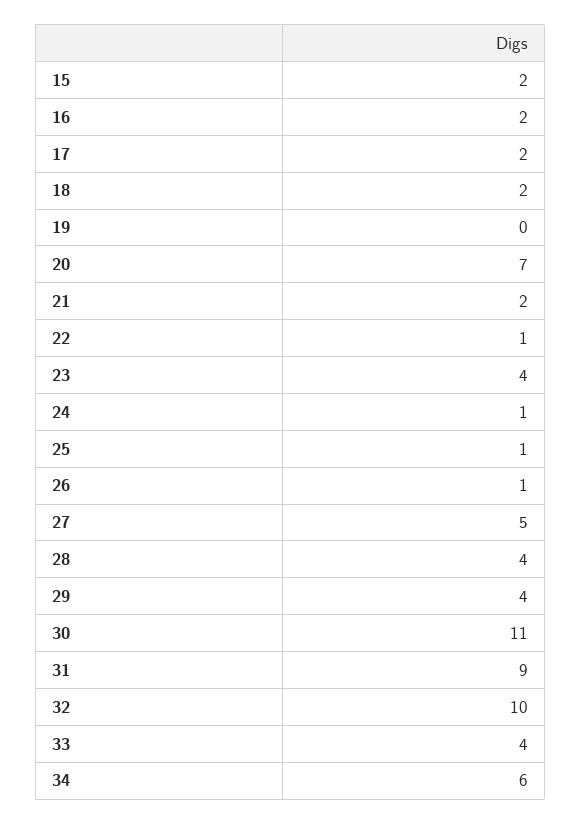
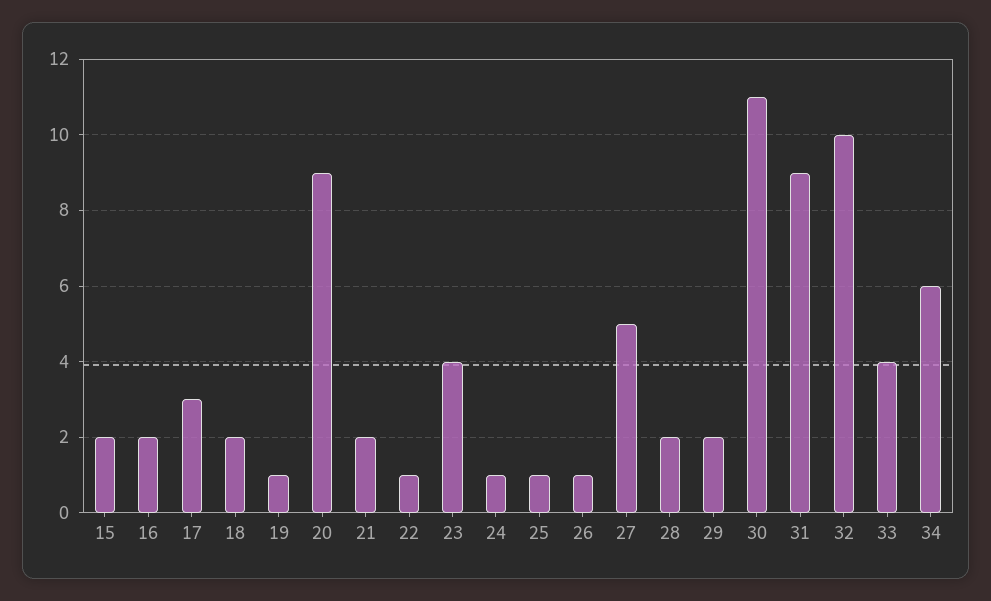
17: 2 -> 3
19: 0 -> 1
20: 7 -> 9
28: 4 -> 2
29: 4 -> 2

